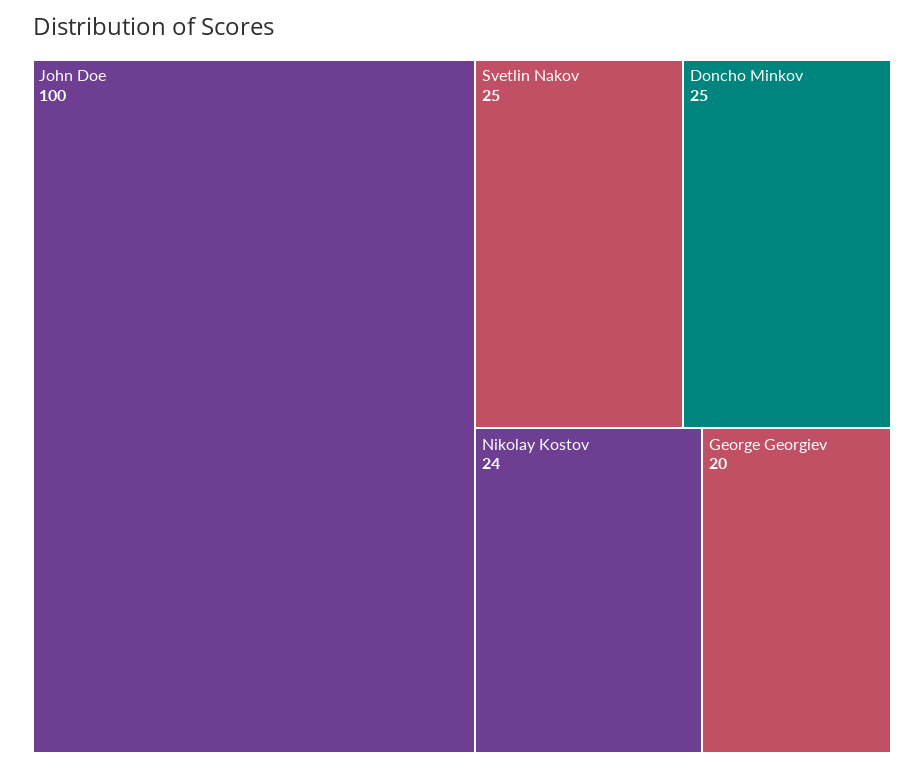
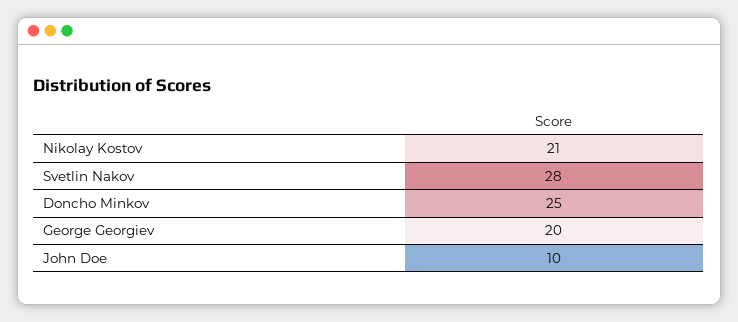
John Doe: 100 -> 10
Svetlin Nakov: 25 -> 28
Nikolay Kostov: 24 -> 21

